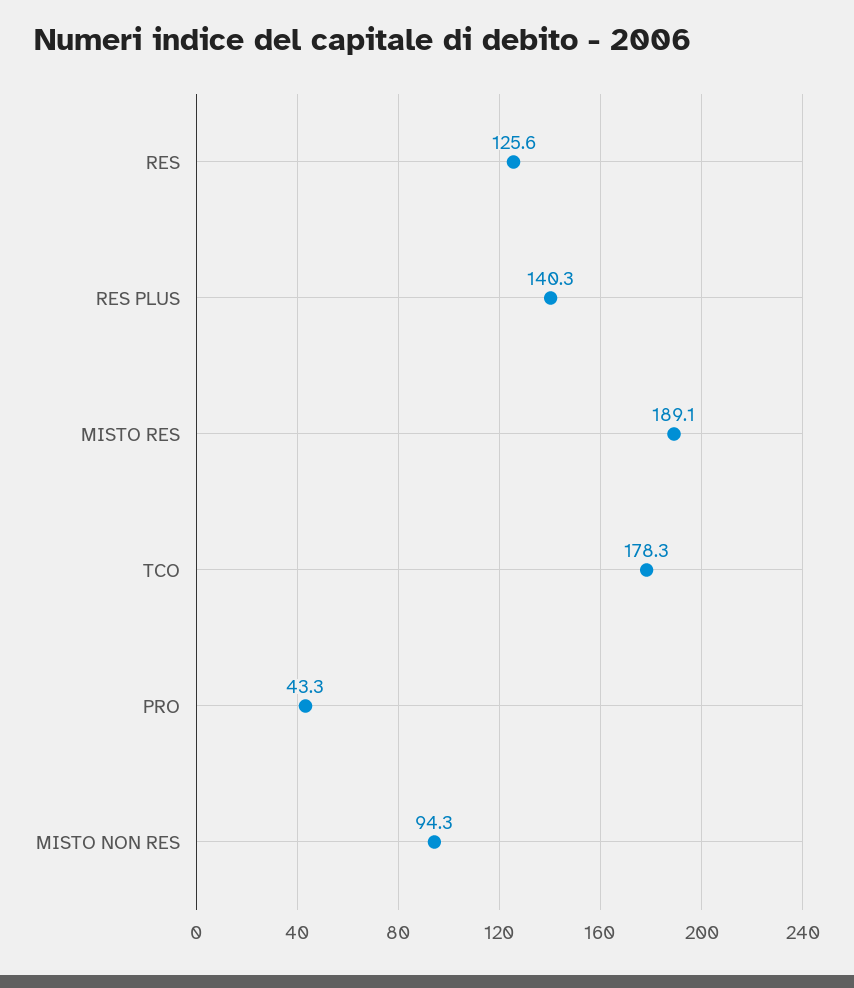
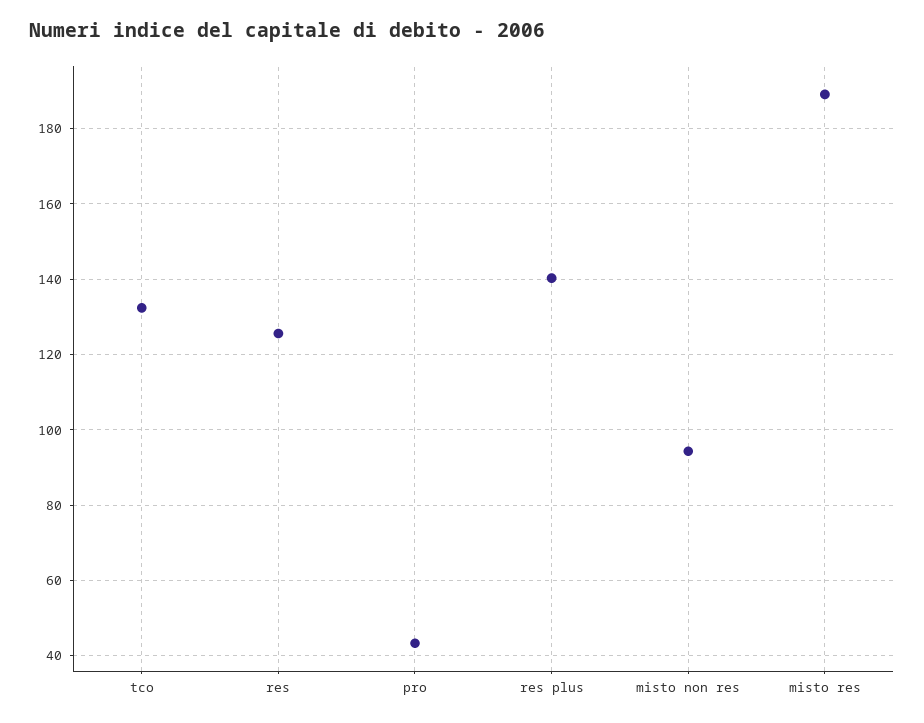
TCO: 178.3 -> 132

